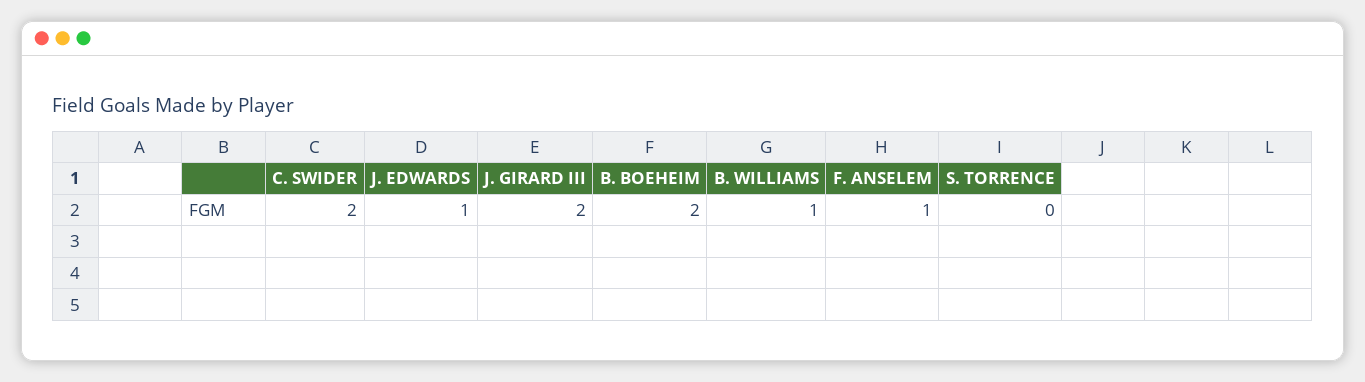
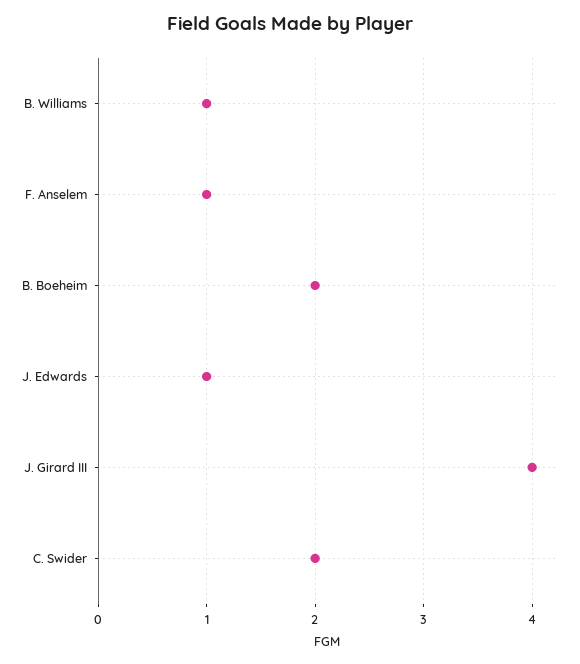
J. GIRARD III: 2 -> 4
S. TORRENCE: 0 -> none

